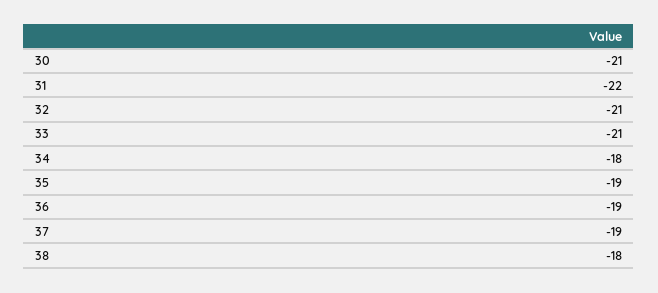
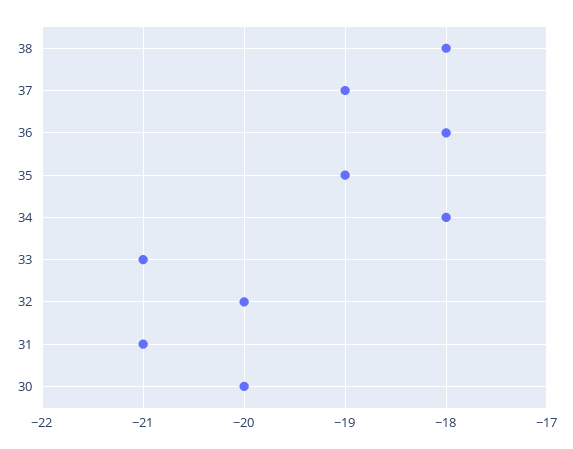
30: -21 -> -20
31: -22 -> -21
32: -21 -> -20
36: -19 -> -18

